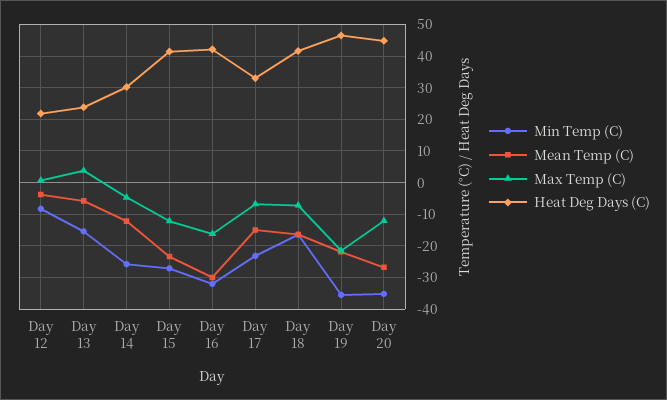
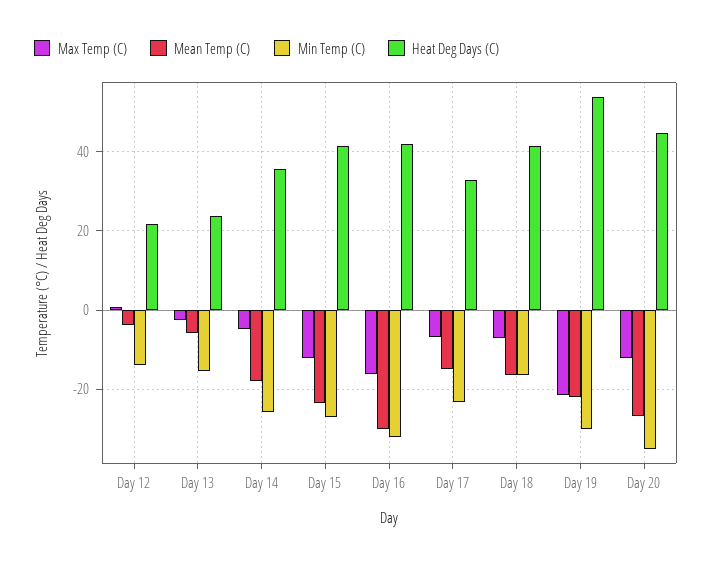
Min Temp (C), Day 12: -8 -> -14
Max Temp (C), Day 13: 4 -> -2
Mean Temp (C), Day 14: -12 -> -18
Heat Deg Days (C), Day 14: 30 -> 36
Min Temp (C), Day 19: -36 -> -30
Heat Deg Days (C), Day 19: 46 -> 54

